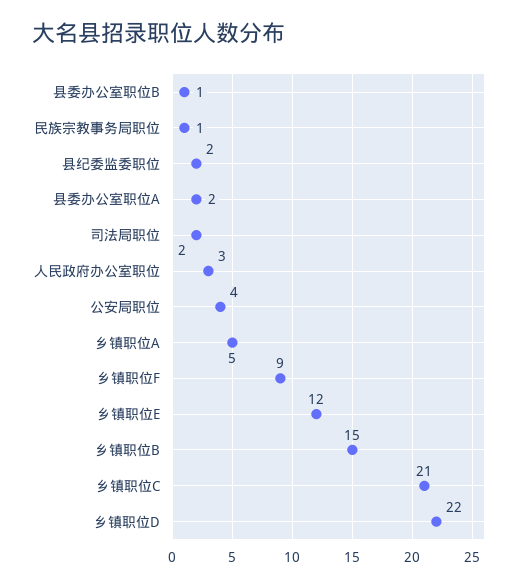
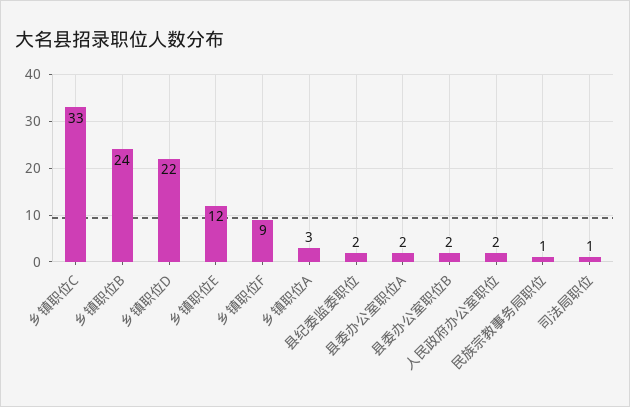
县委办公室职位B: 1 -> 2
司法局职位: 2 -> 1
人民政府办公室职位: 3 -> 2
公安局职位: 4 -> none
乡镇职位A: 5 -> 3
乡镇职位B: 15 -> 24
乡镇职位C: 21 -> 33

